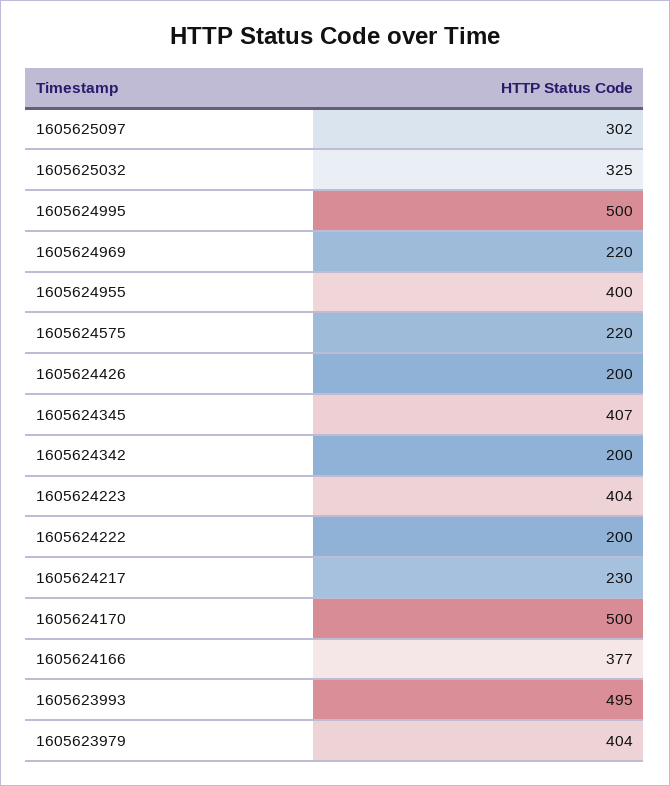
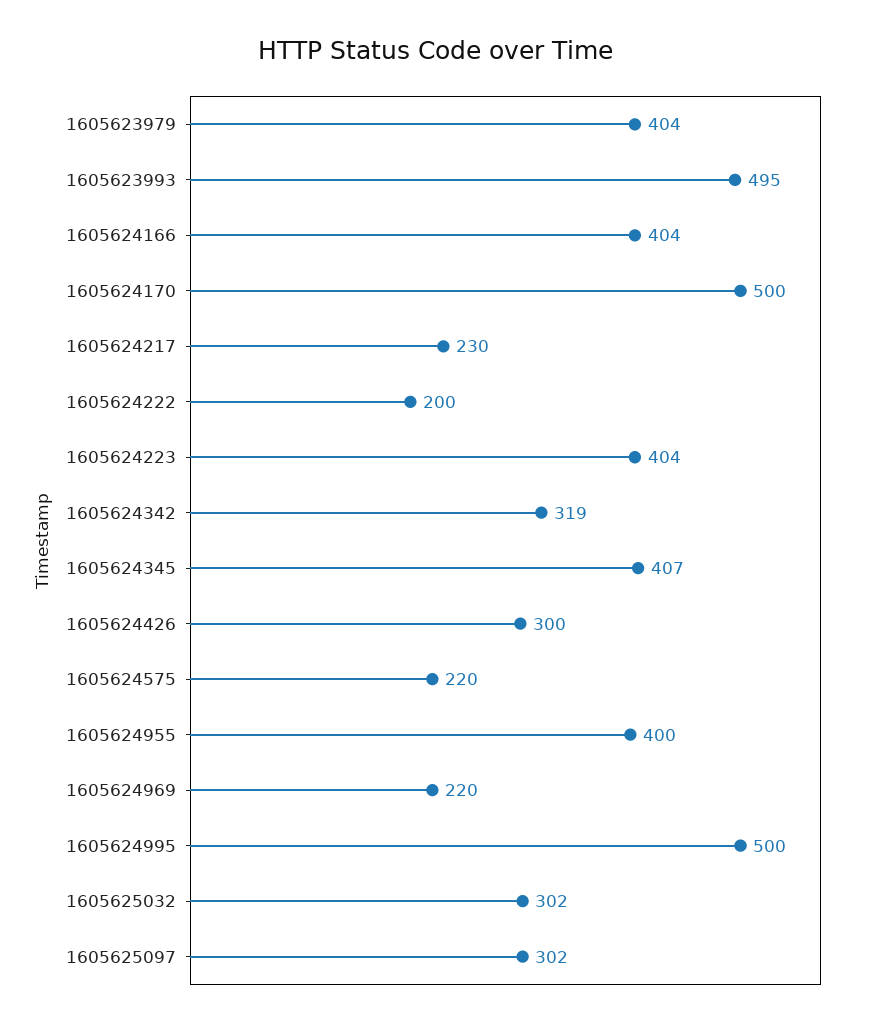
1605625032: 325 -> 302
1605624426: 200 -> 300
1605624342: 200 -> 319
1605624166: 377 -> 404

